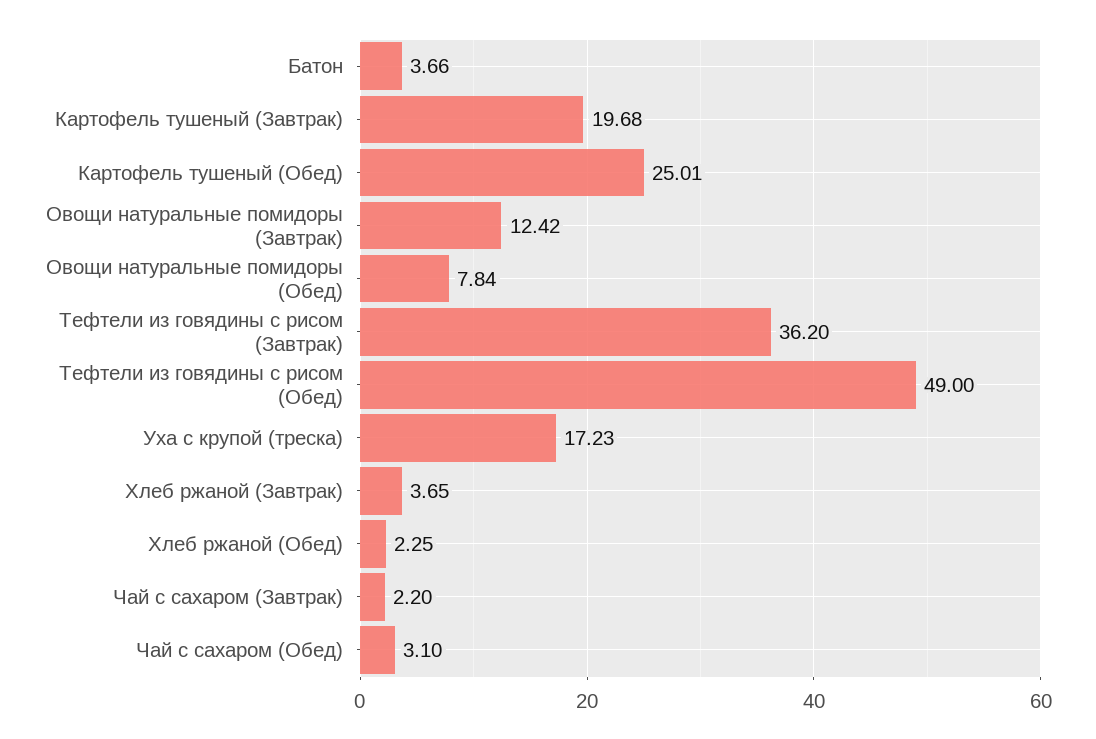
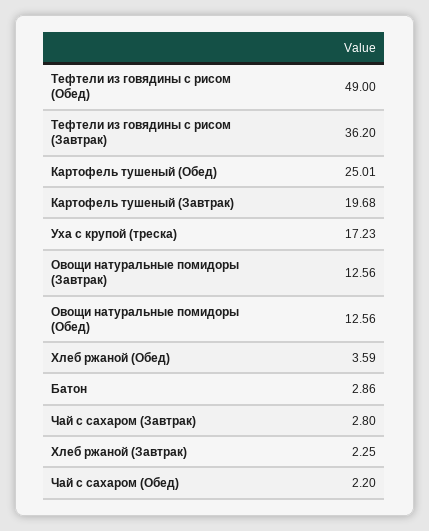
Батон: 3.66 -> 2.86
Овощи натуральные помидоры (Завтрак): 12.42 -> 12.56
Овощи натуральные помидоры (Обед): 7.84 -> 12.56
Хлеб ржаной (Завтрак): 3.65 -> 2.25
Хлеб ржаной (Обед): 2.25 -> 3.59
Чай с сахаром (Завтрак): 2.2 -> 2.8
Чай с сахаром (Обед): 3.1 -> 2.2

